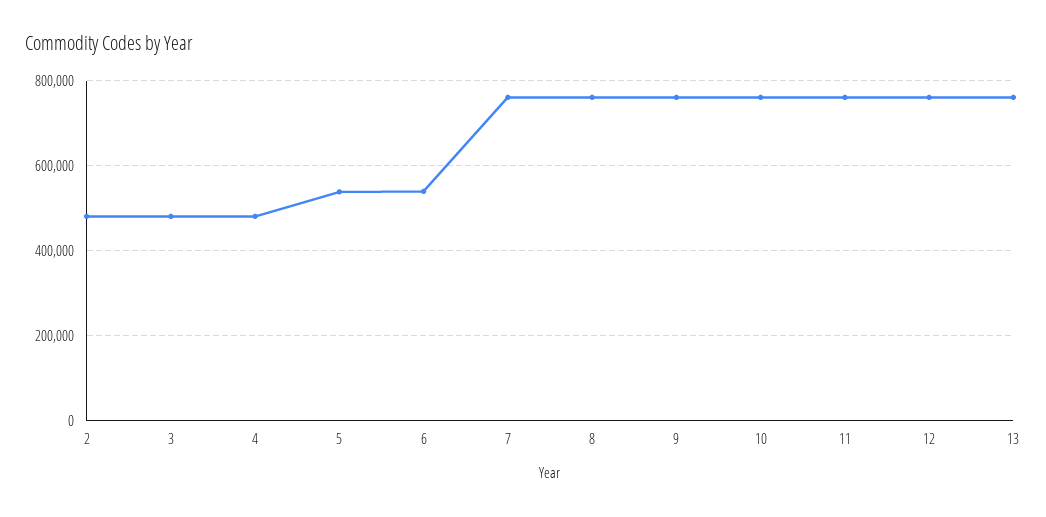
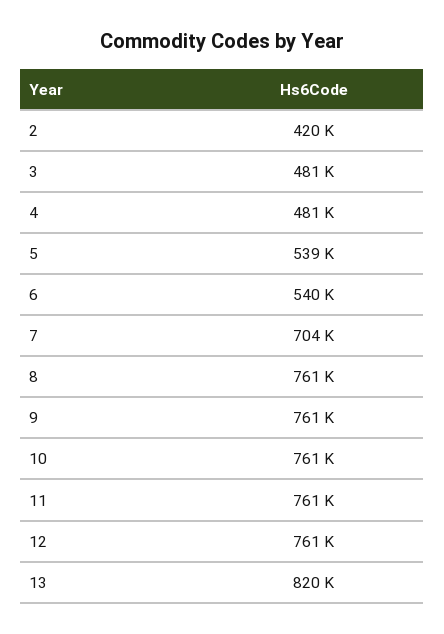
2: 480000 -> 420000
7: 760000 -> 704000
13: 760000 -> 820000

